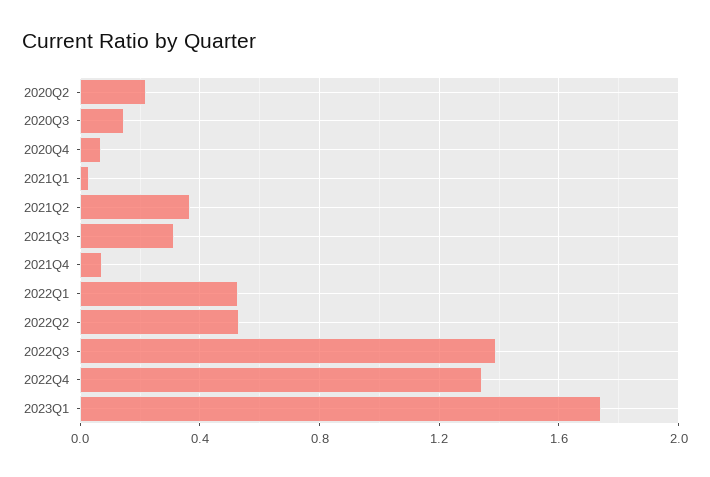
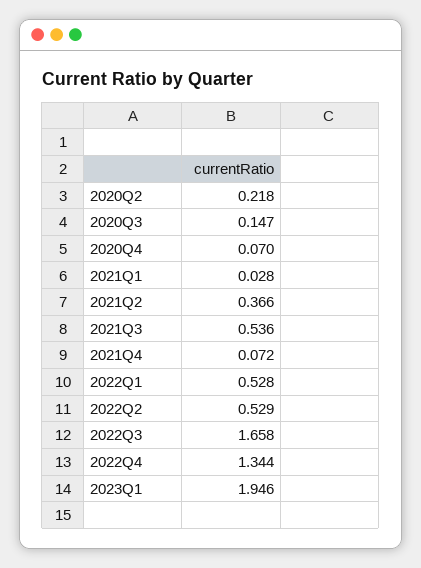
2021Q3: 0.3 -> 0.536
2022Q3: 1.4 -> 1.658
2023Q1: 1.75 -> 1.946

